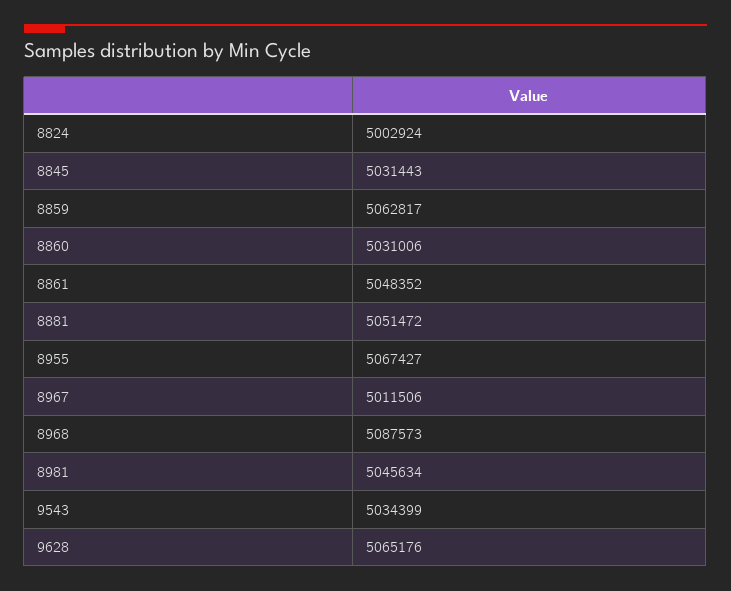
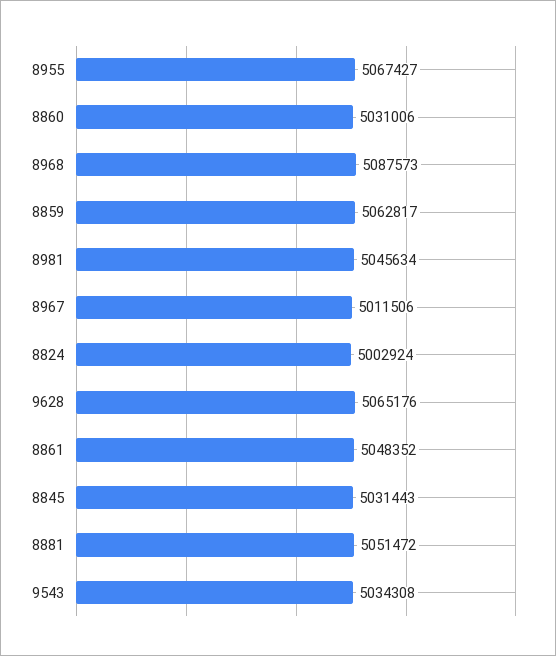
9543: 5034399 -> 5034308

